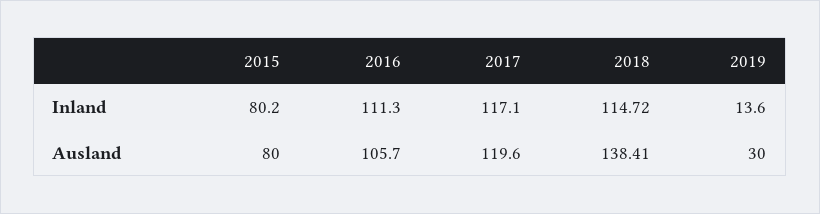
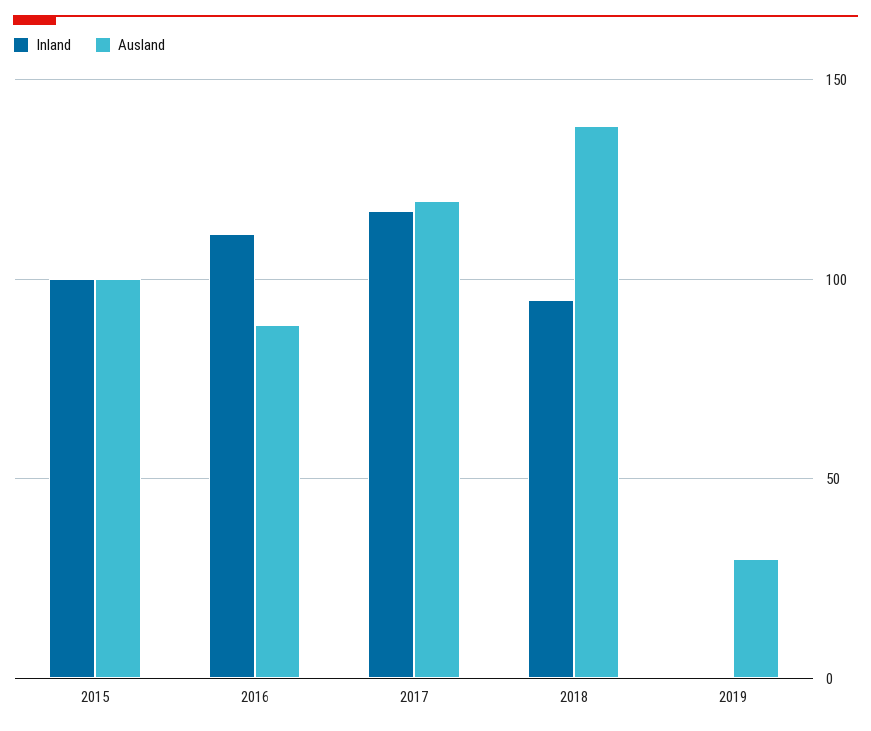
Inland, 2015: 80.2 -> 100
Inland, 2018: 114.72 -> 95
Inland, 2019: 13.6 -> 0
Ausland, 2015: 80 -> 100
Ausland, 2016: 105.7 -> 90

